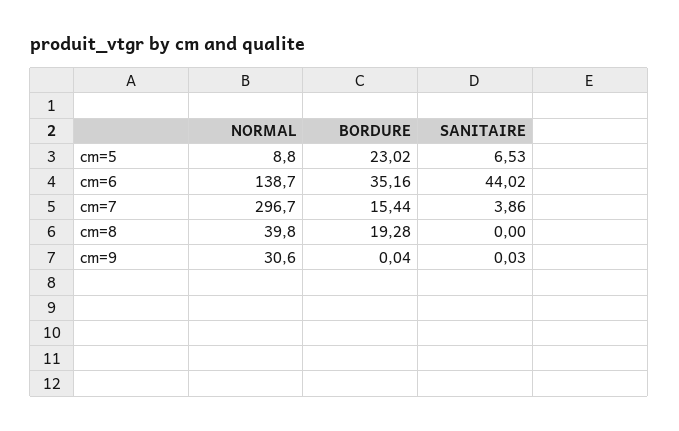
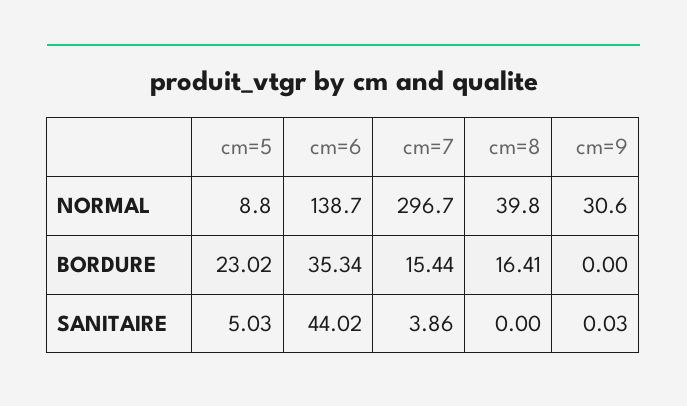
SANITAIRE, cm=5: 6.53 -> 5.03
BORDURE, cm=6: 35.16 -> 35.34
BORDURE, cm=8: 19.28 -> 16.41
BORDURE, cm=9: 0.04 -> 0

